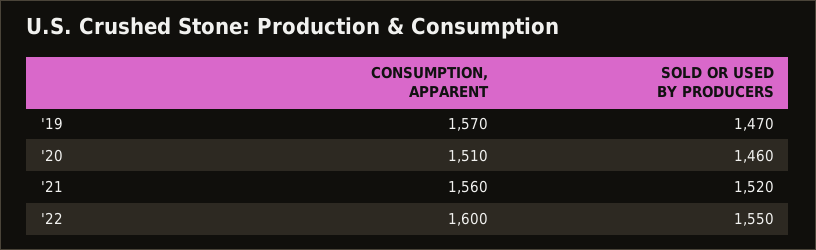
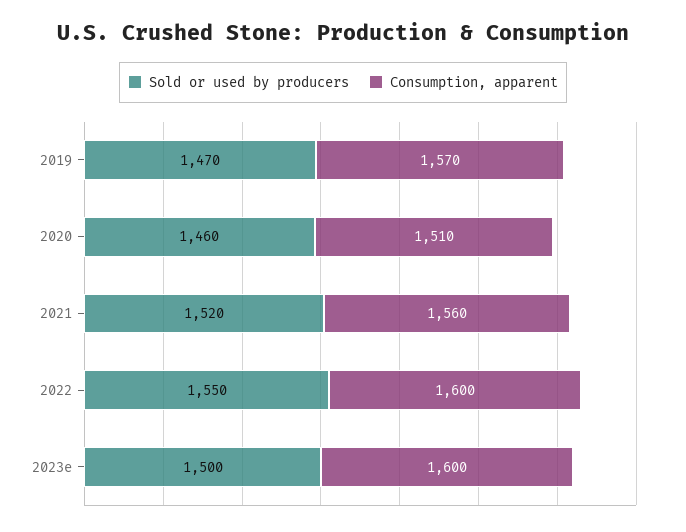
SOLD OR USED BY PRODUCERS, 2023e: none -> 1500
CONSUMPTION, APPARENT, 2023e: none -> 1600

